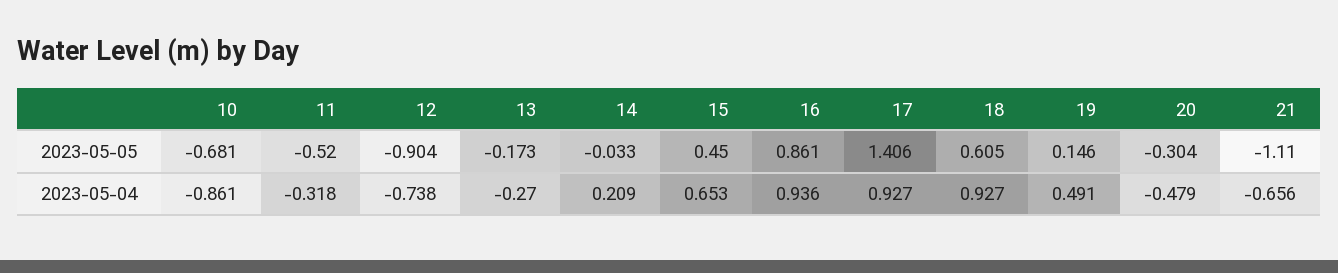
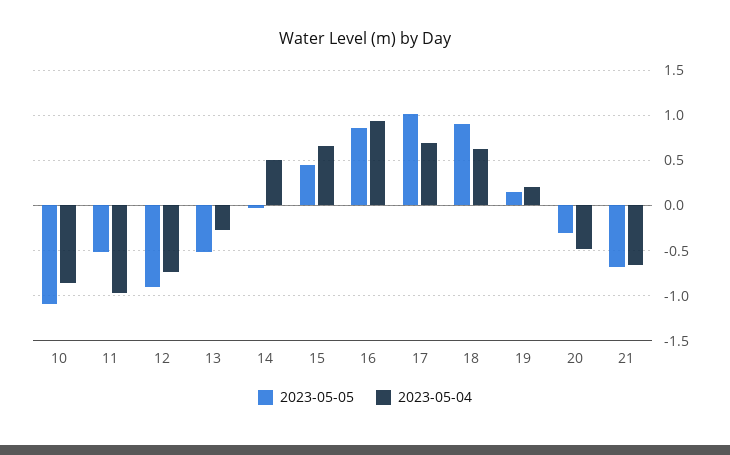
2023-05-05, 10: -0.681 -> -1.1
2023-05-05, 13: -0.173 -> -0.5
2023-05-05, 17: 1.406 -> 1
2023-05-05, 18: 0.605 -> 0.9
2023-05-05, 21: -1.11 -> -0.7
2023-05-04, 11: -0.318 -> -1
2023-05-04, 14: 0.209 -> 0.5
2023-05-04, 17: 0.927 -> 0.7
2023-05-04, 18: 0.927 -> 0.6
2023-05-04, 19: 0.491 -> 0.2

